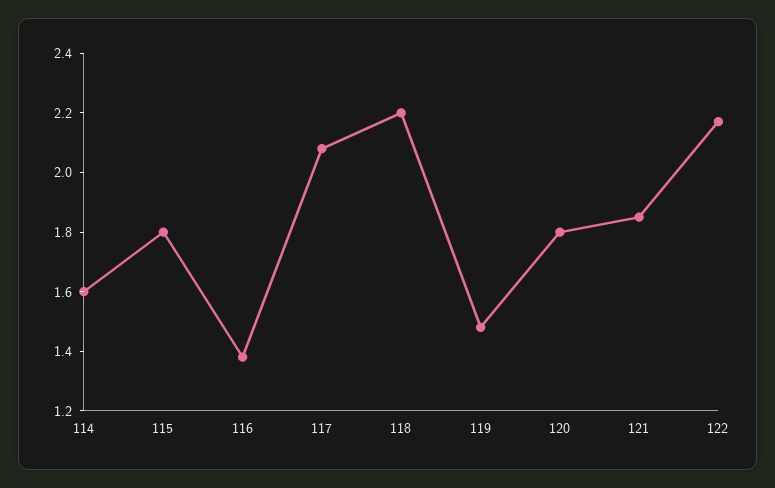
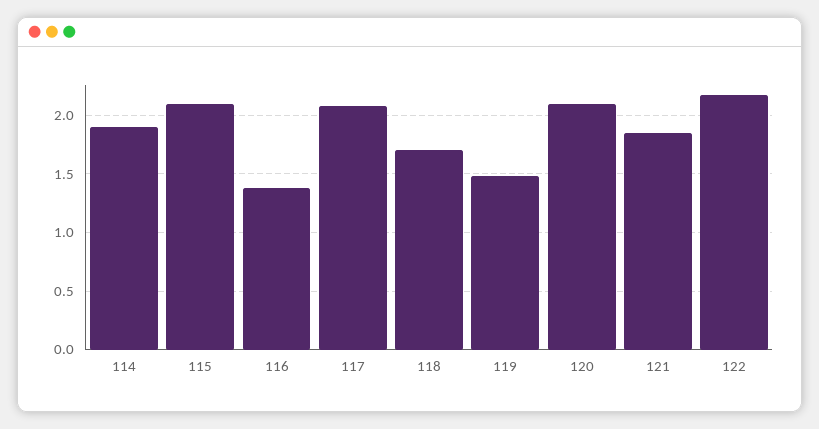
114: 1.6 -> 1.9
115: 1.8 -> 2.1
118: 2.2 -> 1.7
120: 1.8 -> 2.1

